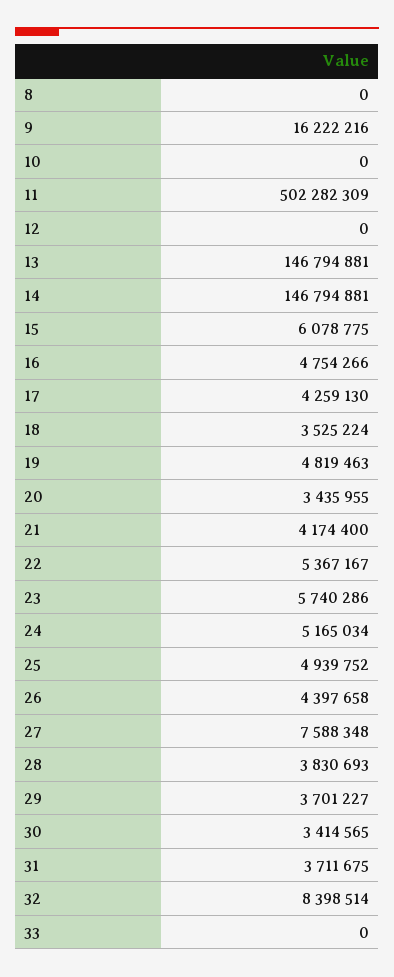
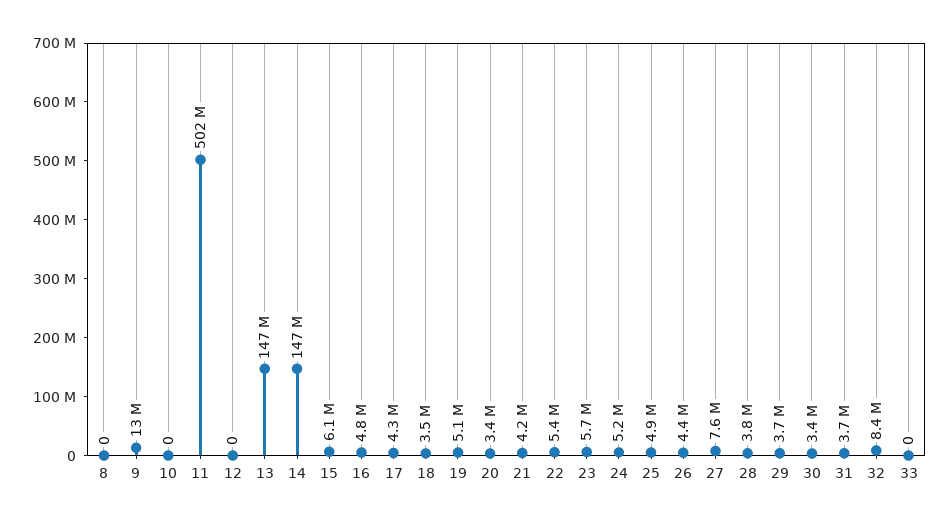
9: 16222216 -> 13000000
19: 4819463 -> 5100000

